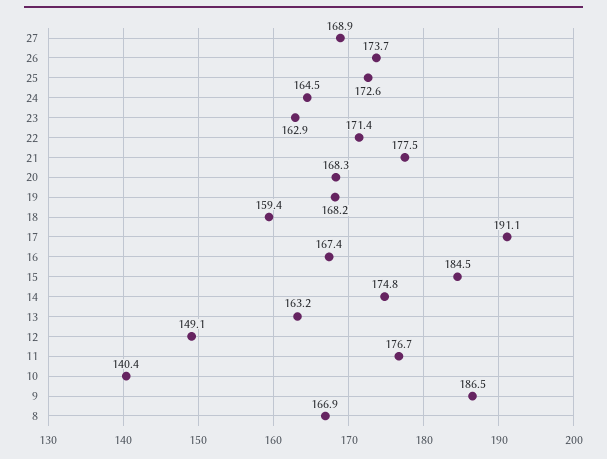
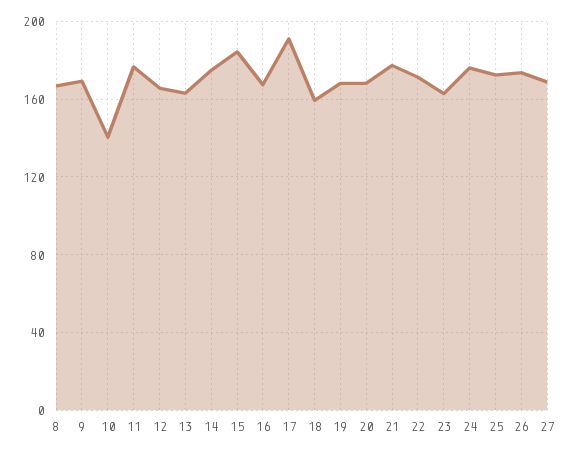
24: 164.5 -> 175
12: 149.1 -> 165
9: 186.5 -> 170

